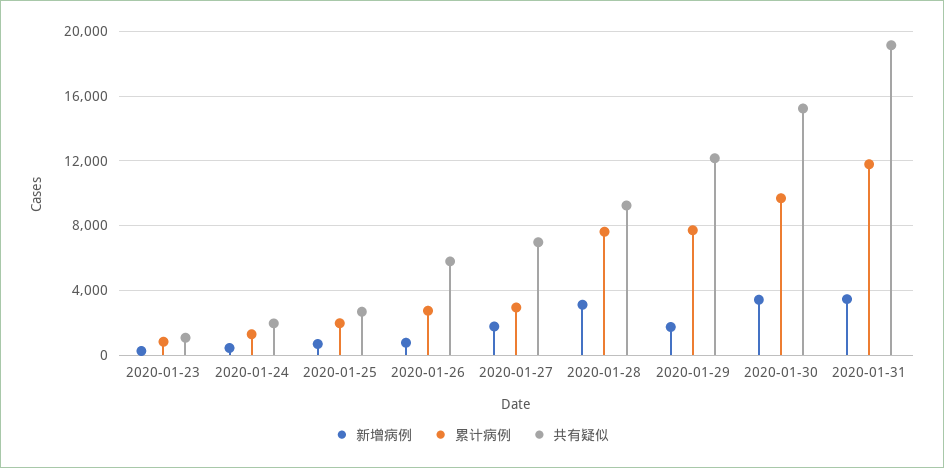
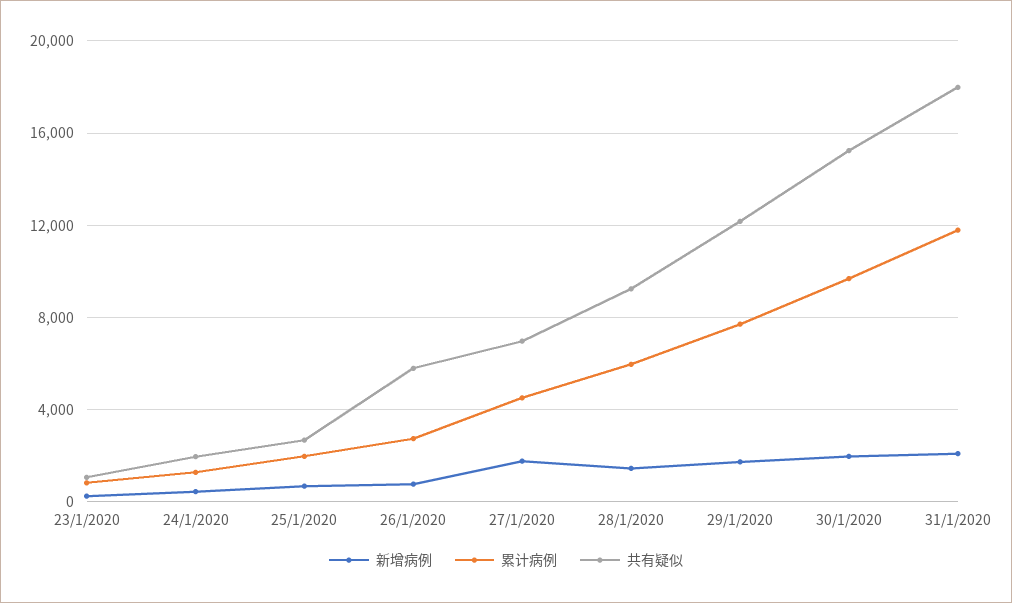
累计病例, 2020-01-27: 3000 -> 4500
新增病例, 2020-01-28: 3000 -> 1500
累计病例, 2020-01-28: 7500 -> 6000
新增病例, 2020-01-30: 3500 -> 2000
新增病例, 2020-01-31: 3500 -> 2000
共有疑似, 2020-01-31: 19000 -> 18000

